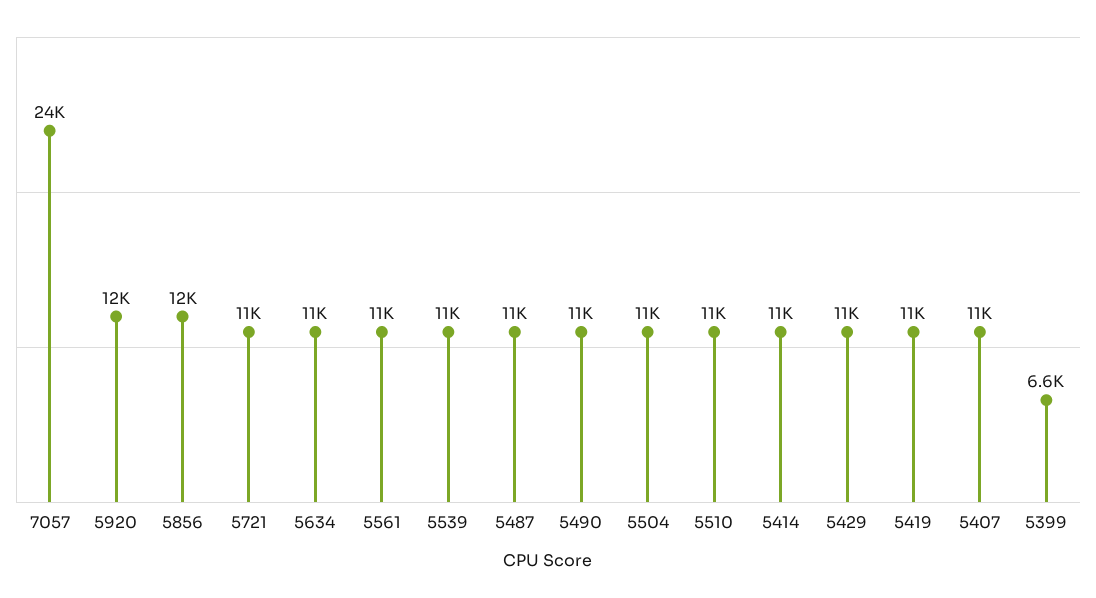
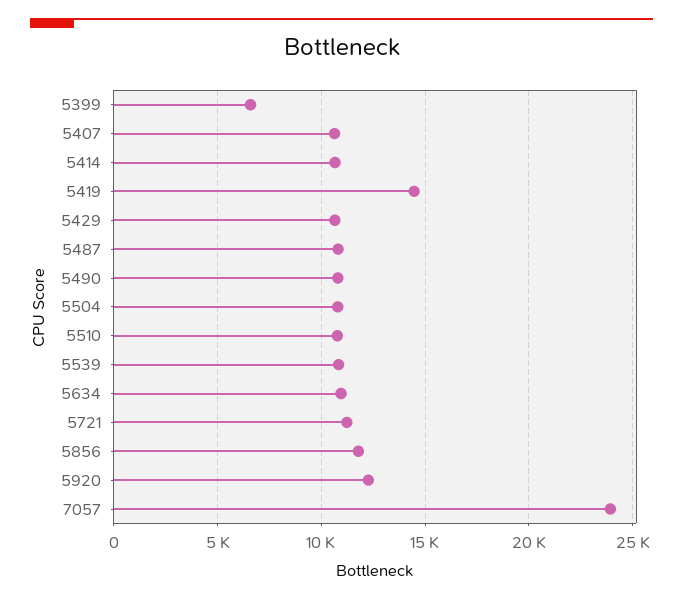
5561: 11000 -> none
5419: 11000 -> 14500

